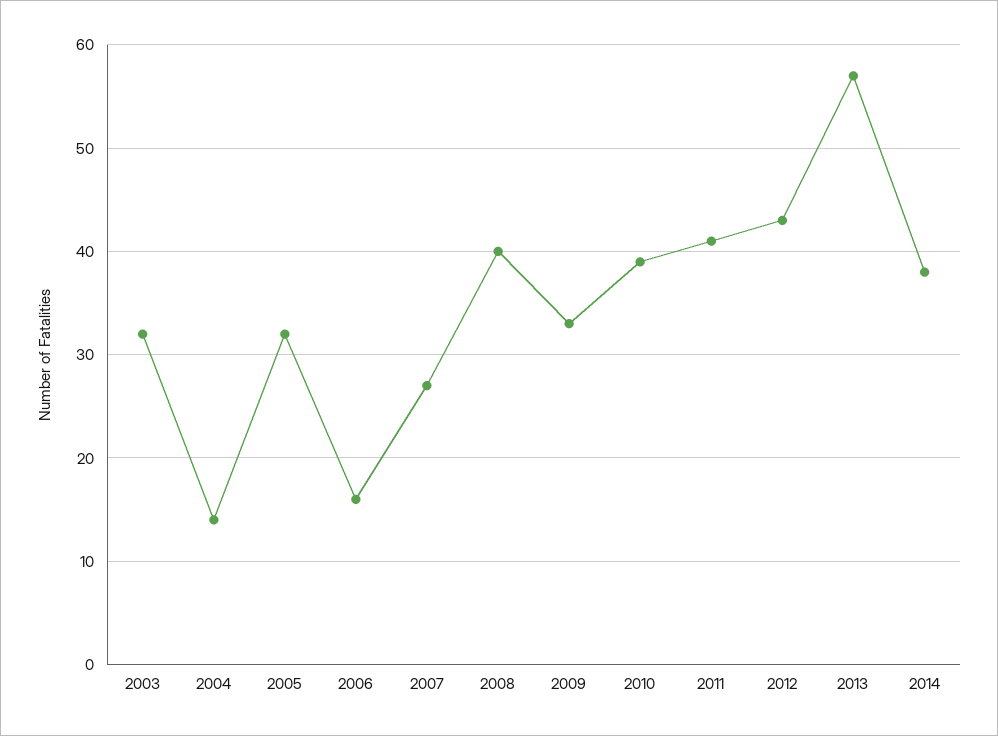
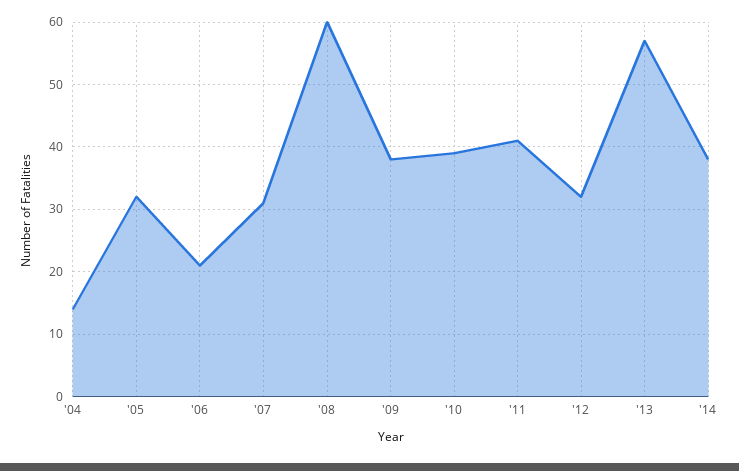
2003: 32 -> none
2006: 16 -> 21
2007: 27 -> 31
2008: 40 -> 60
2009: 33 -> 38
2012: 43 -> 32

